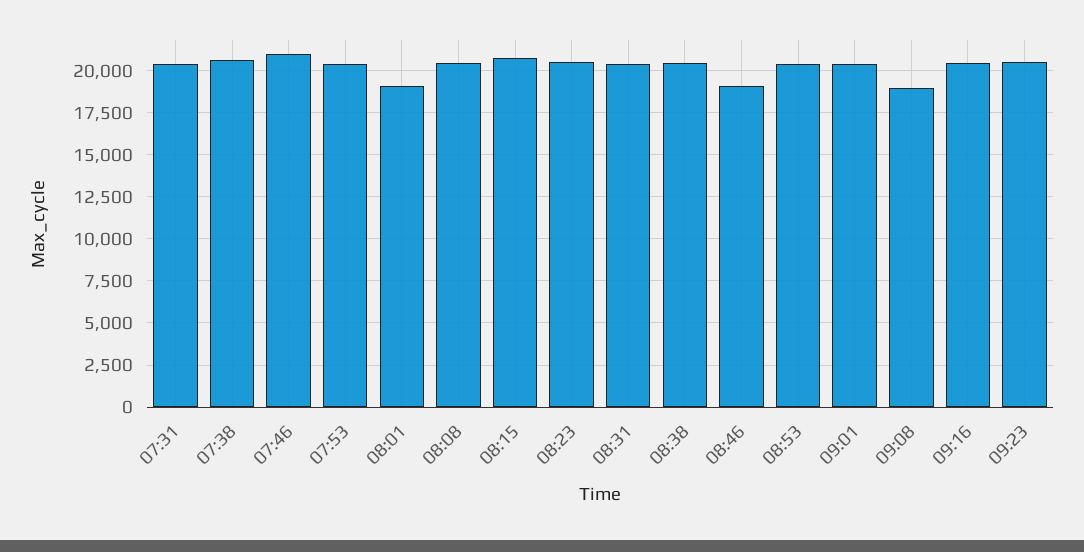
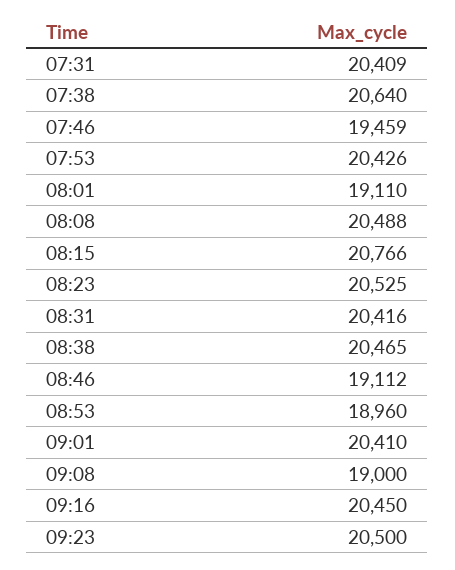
07:46: 21000 -> 19459
08:53: 20500 -> 18960

